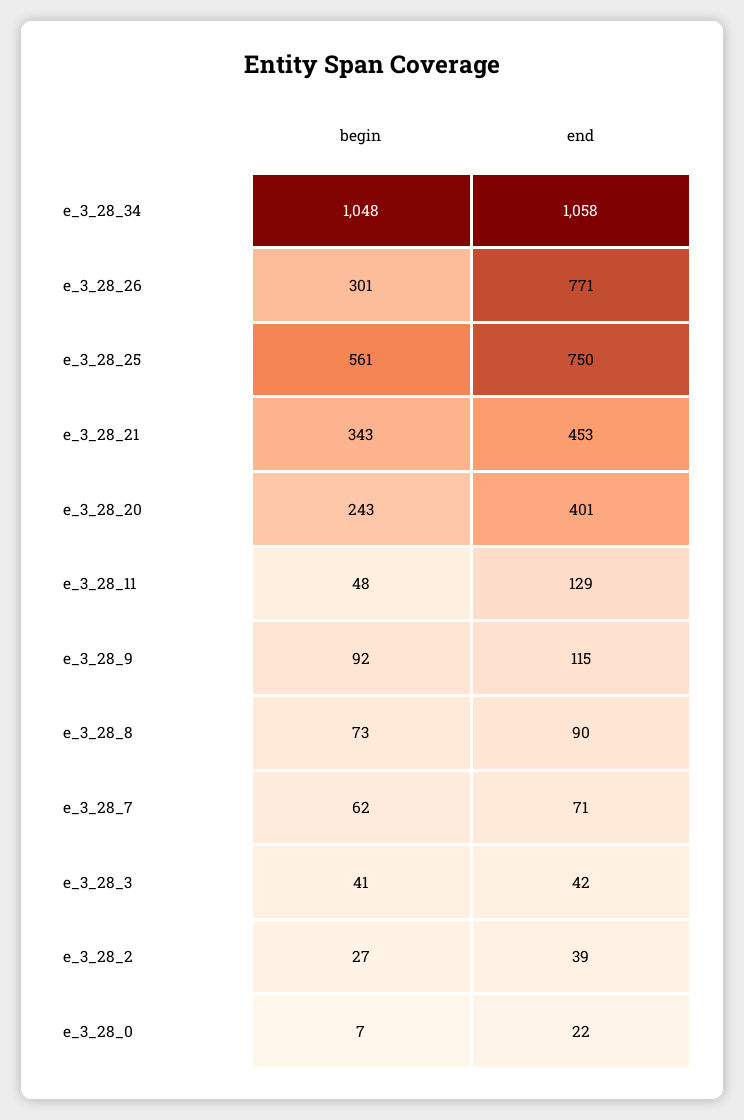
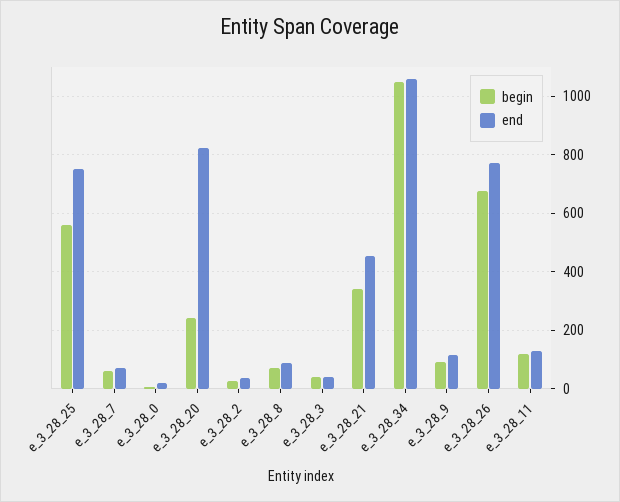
begin, e_3_28_26: 301 -> 675
end, e_3_28_20: 401 -> 825
begin, e_3_28_11: 48 -> 125

